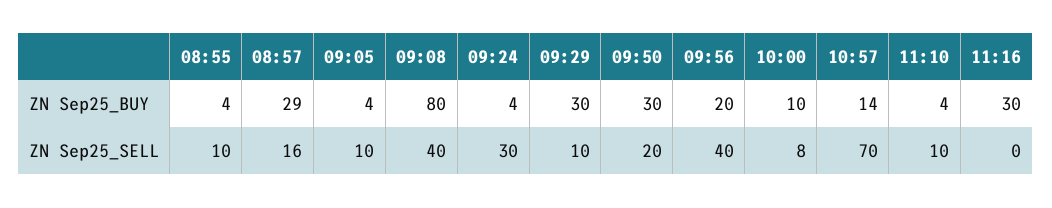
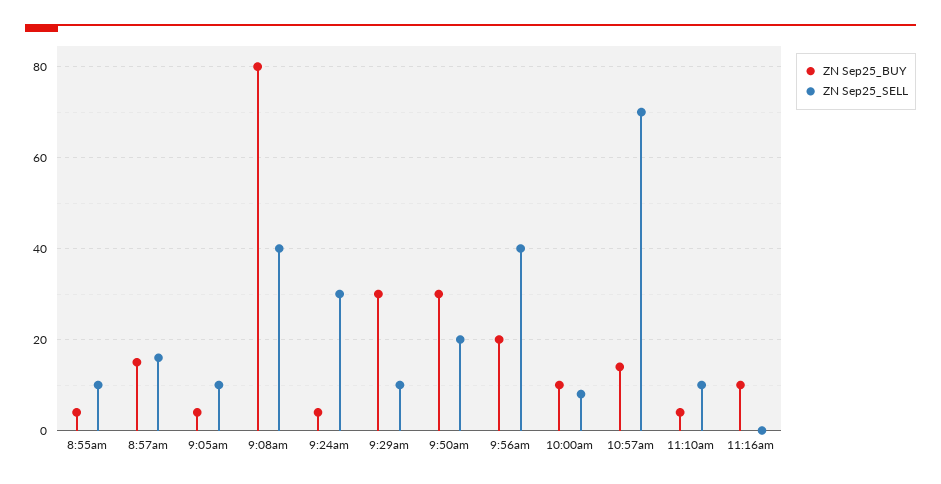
ZN Sep25_BUY, 08:57: 29 -> 15
ZN Sep25_BUY, 11:16: 30 -> 10

